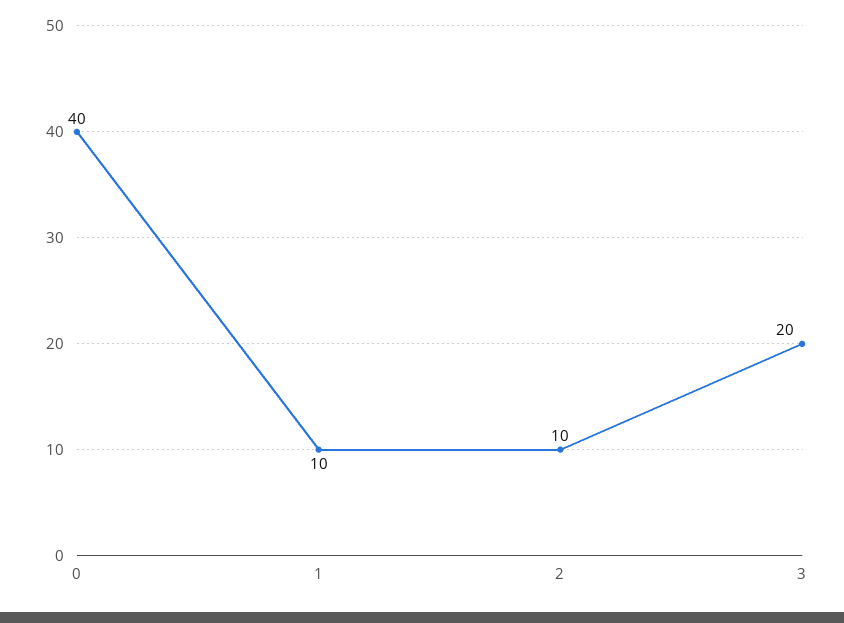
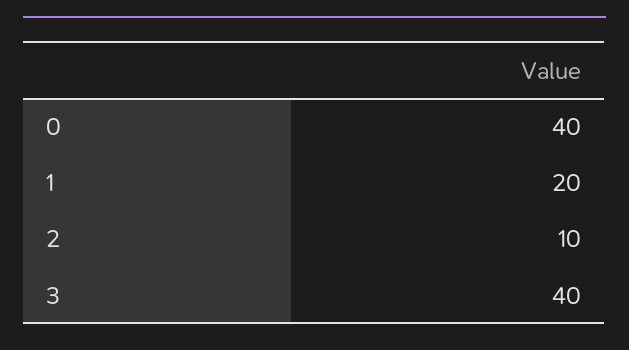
1: 10 -> 20
3: 20 -> 40

